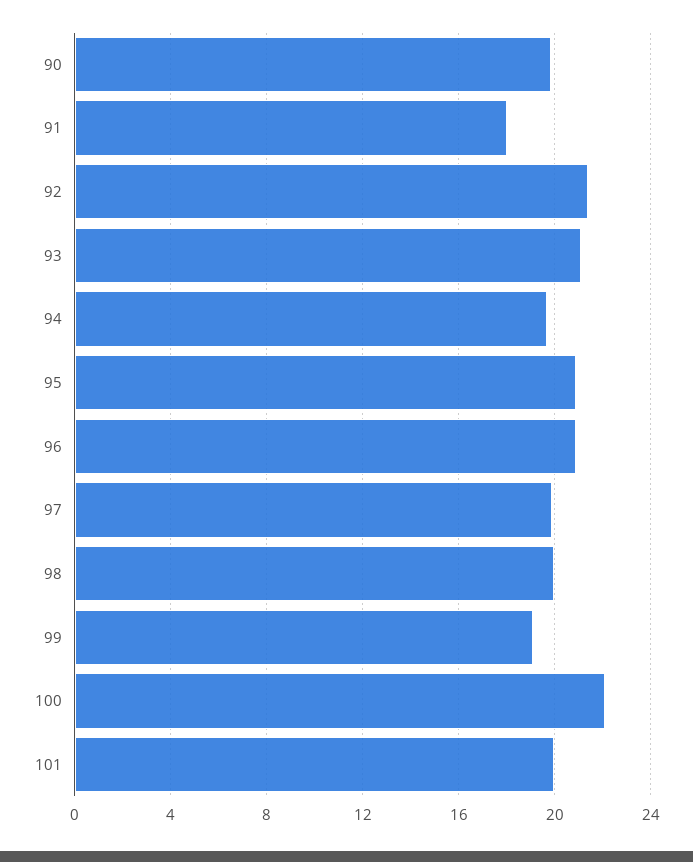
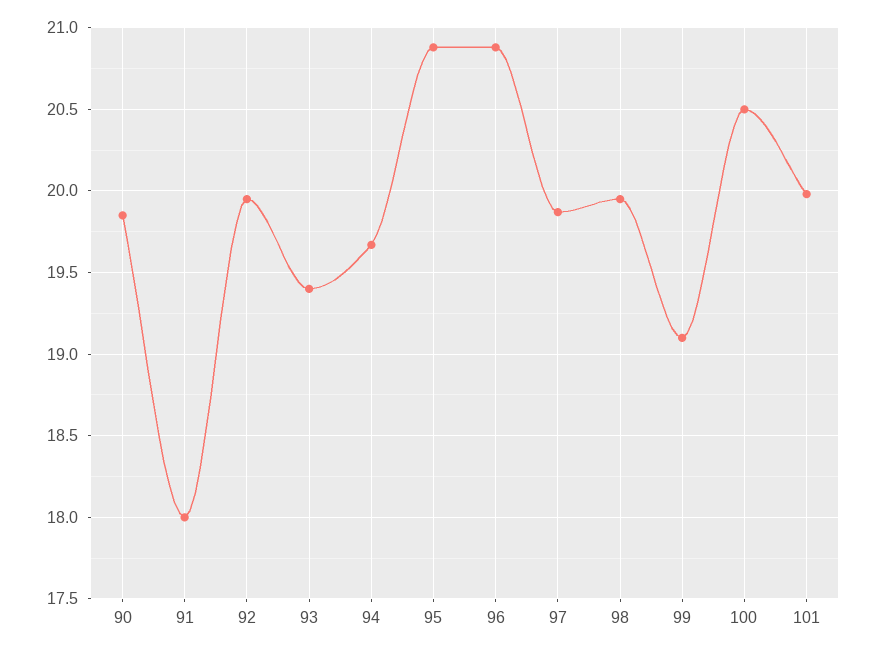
92: 21.5 -> 19.95
93: 21 -> 19.4
100: 22 -> 20.5

